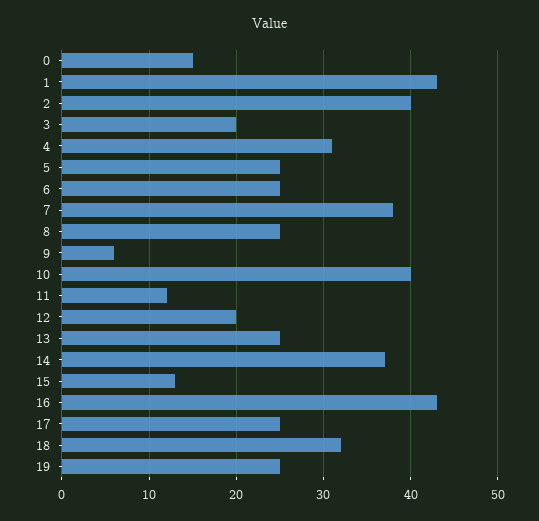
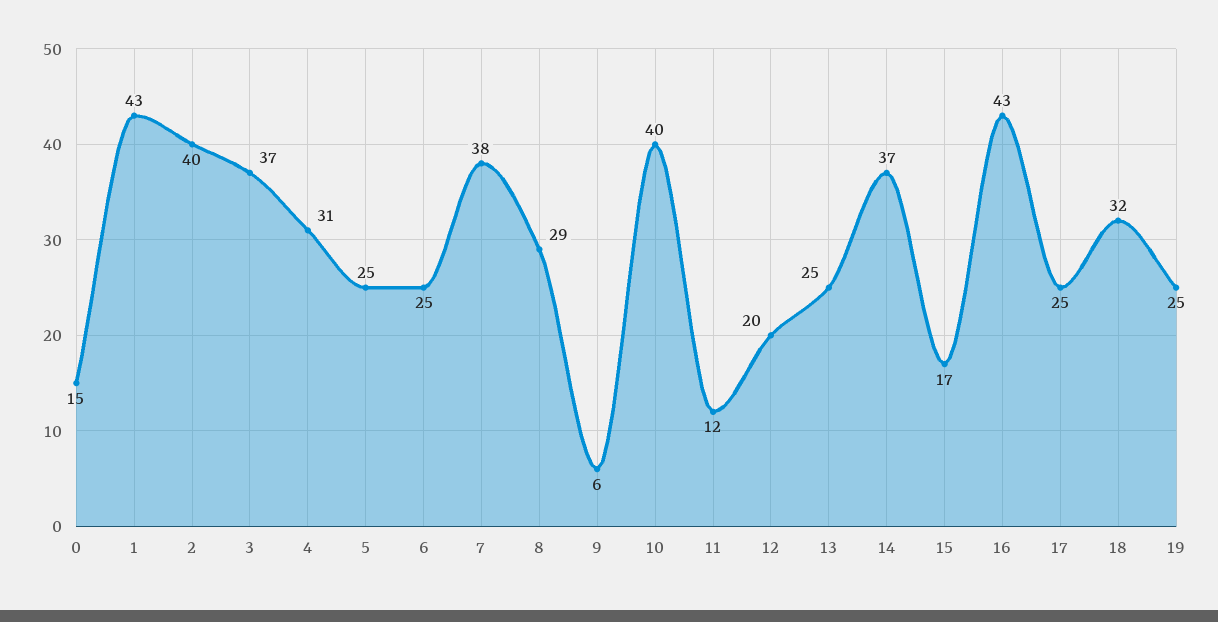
3: 20 -> 37
8: 25 -> 29
15: 13 -> 17

